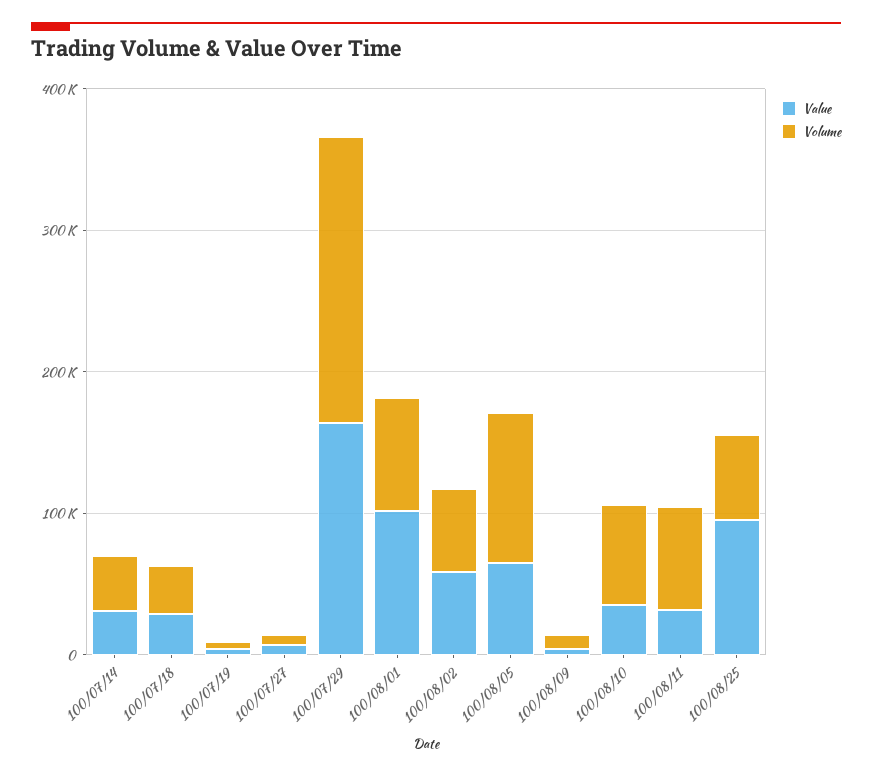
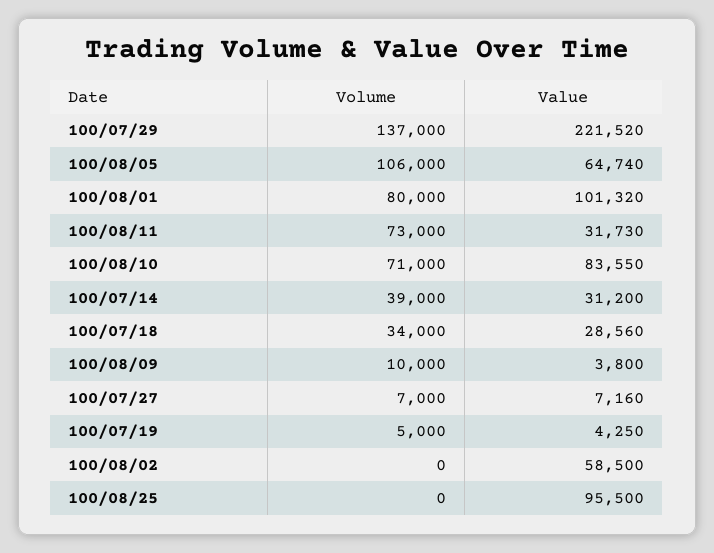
Value, 100/07/29: 160000 -> 221520
Volume, 100/07/29: 200000 -> 137000
Volume, 100/08/02: 60000 -> 0
Value, 100/08/10: 40000 -> 83550
Volume, 100/08/25: 60000 -> 0

